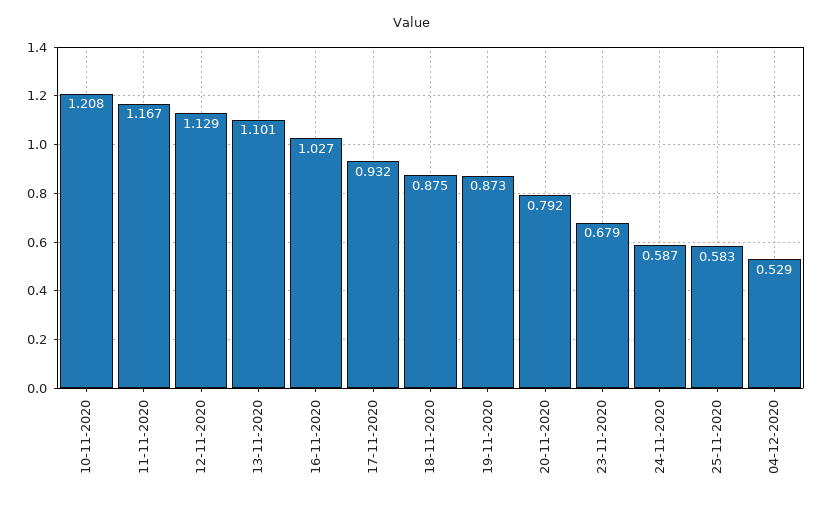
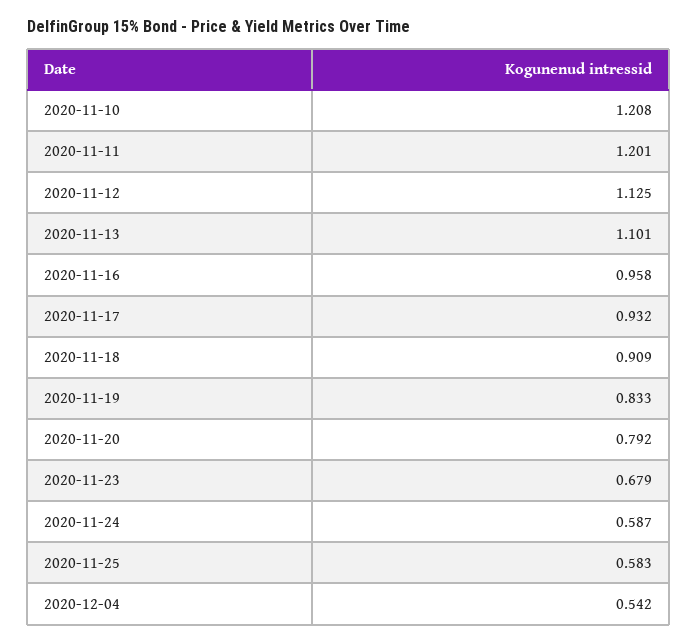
11-11-2020: 1.167 -> 1.201
12-11-2020: 1.129 -> 1.125
16-11-2020: 1.027 -> 0.958
18-11-2020: 0.875 -> 0.909
19-11-2020: 0.873 -> 0.833
04-12-2020: 0.529 -> 0.542

